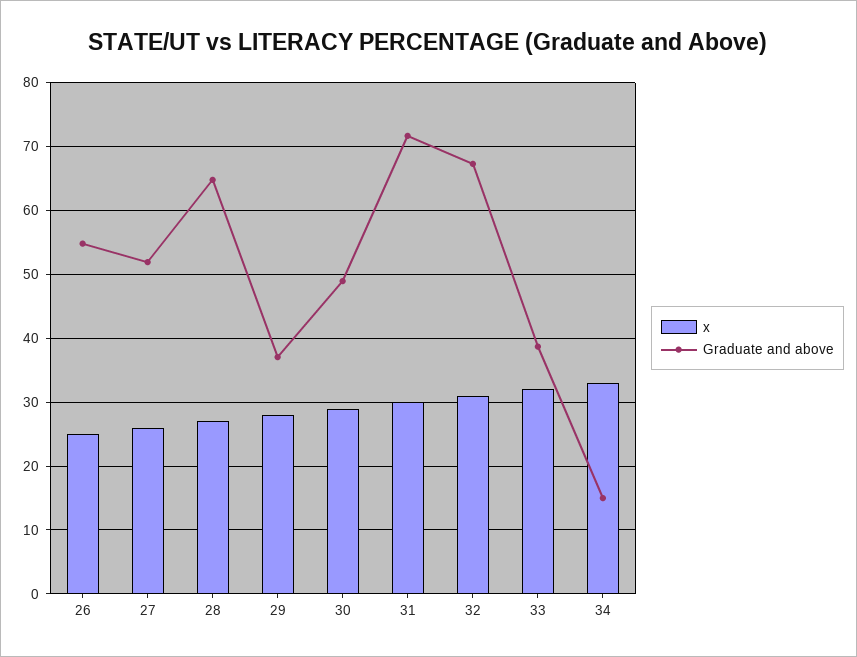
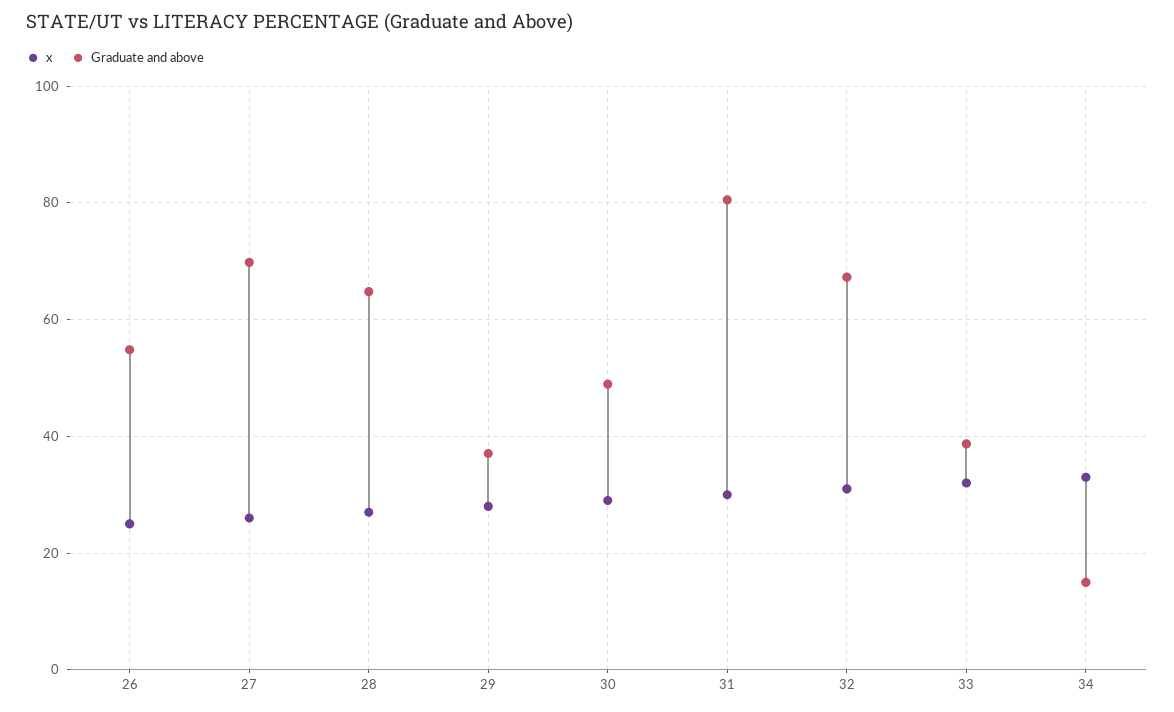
Graduate and above, 27: 52 -> 70
Graduate and above, 31: 72 -> 80

